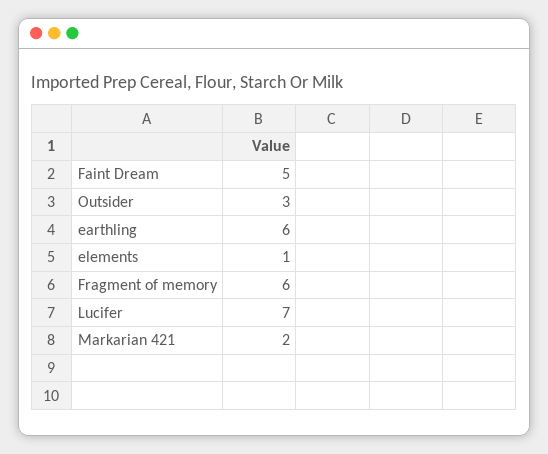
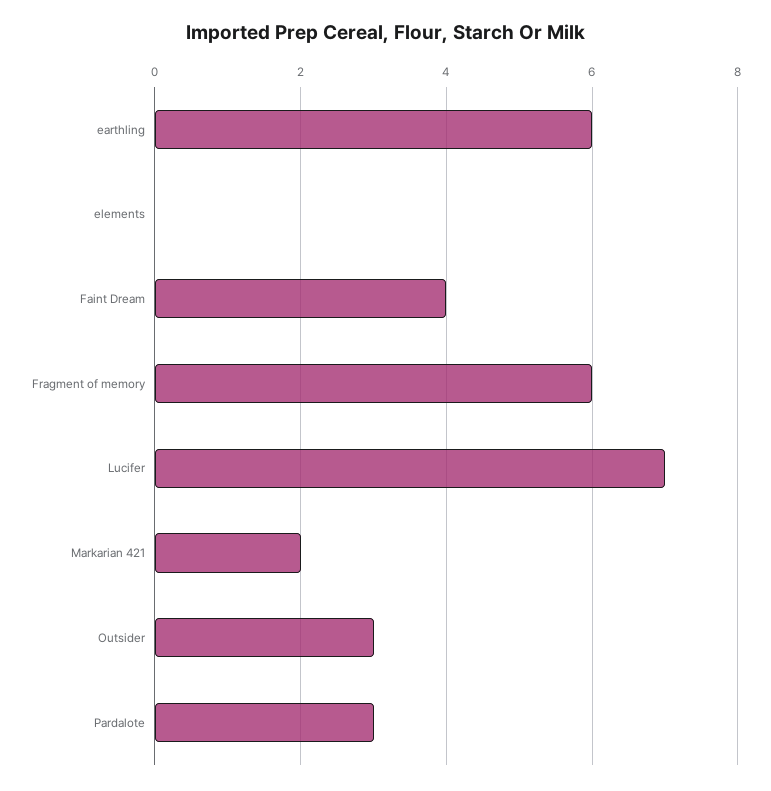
Faint Dream: 5 -> 4
elements: 1 -> 0
Pardalote: none -> 3

